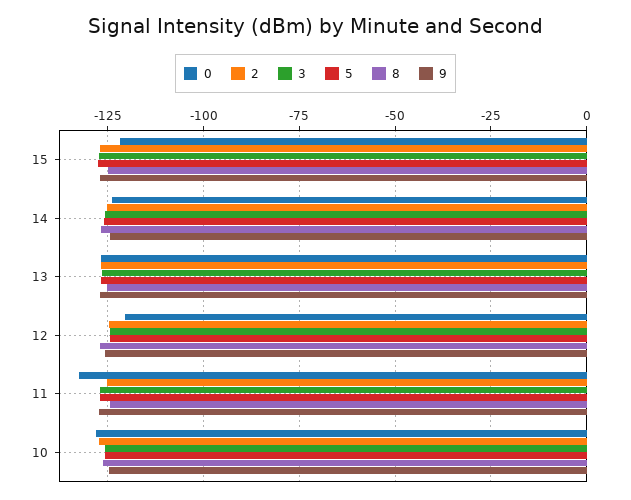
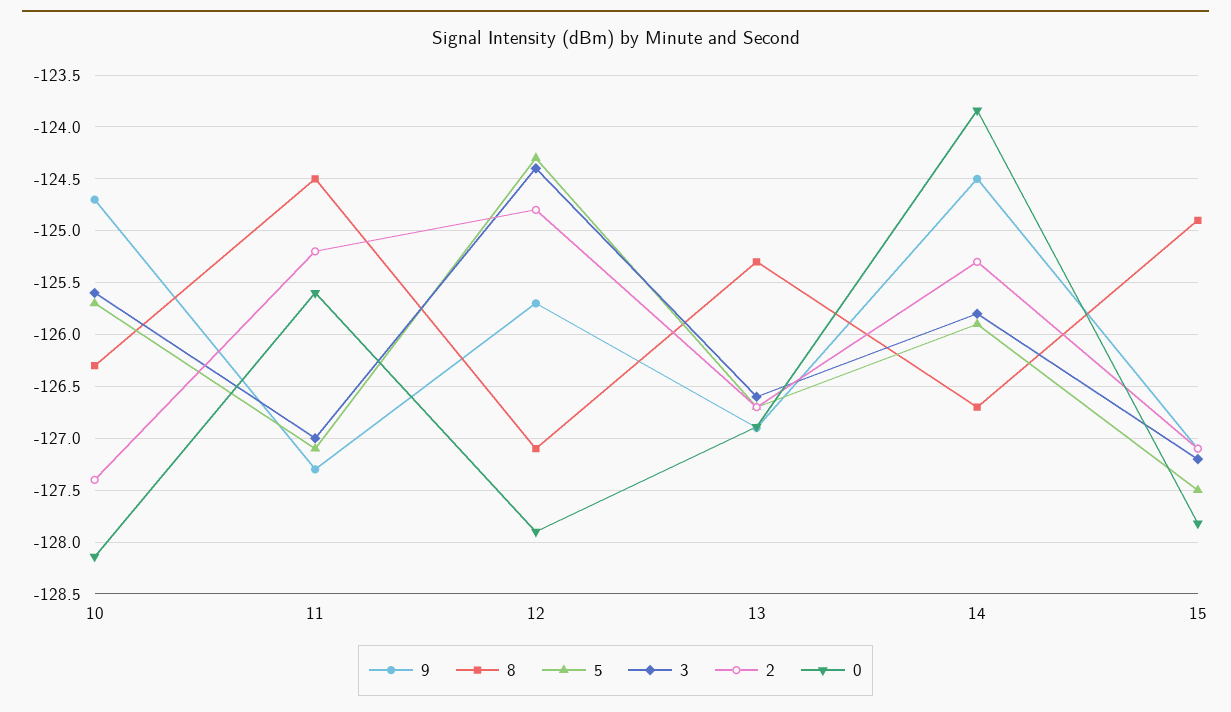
0, 15: -122.5 -> -127.8
0, 12: -120 -> -127.9
0, 11: -132.5 -> -125.6

